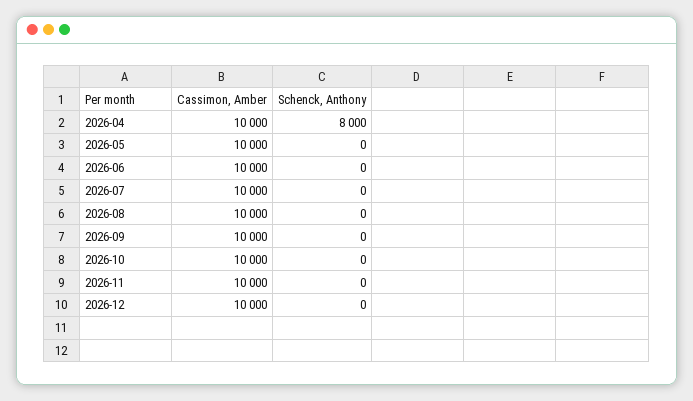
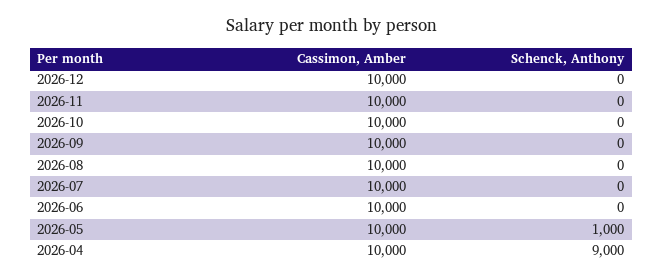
Schenck, Anthony, 2026-04: 8000 -> 9000
Schenck, Anthony, 2026-05: 0 -> 1000

